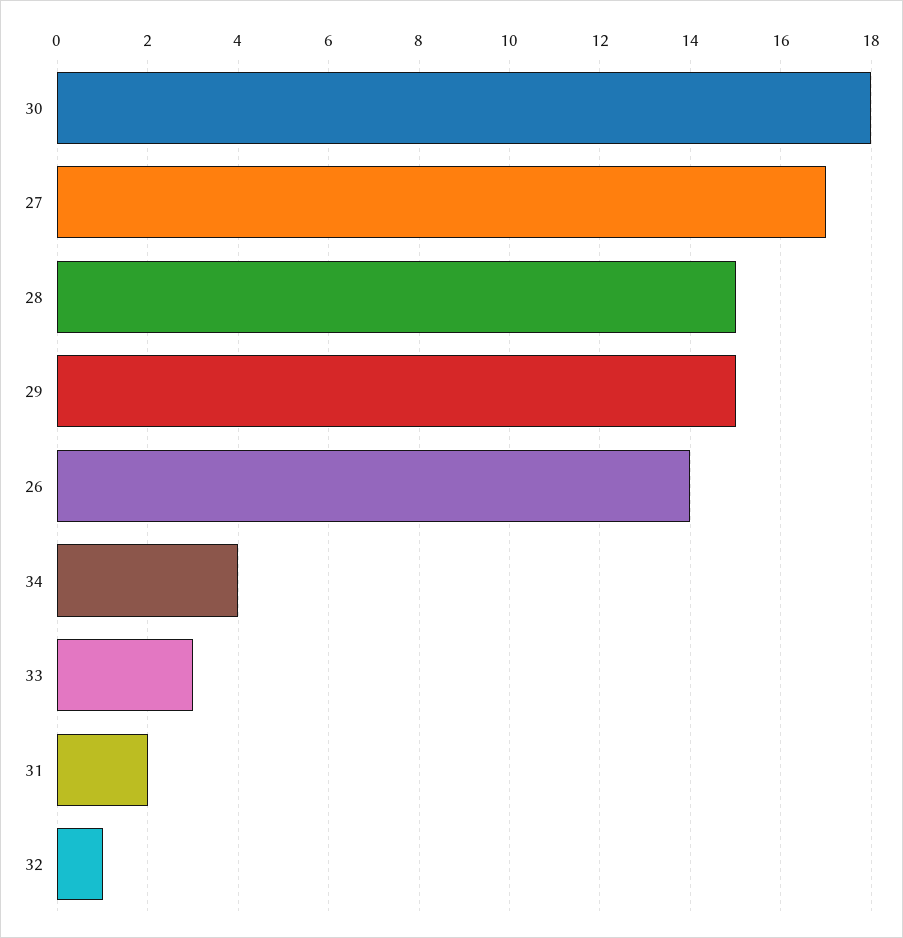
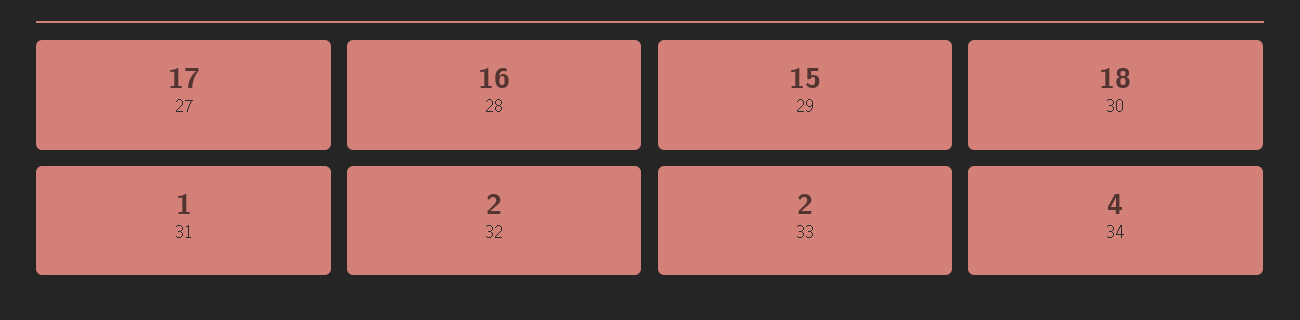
28: 15 -> 16
26: 14 -> none
33: 3 -> 2
31: 2 -> 1
32: 1 -> 2

